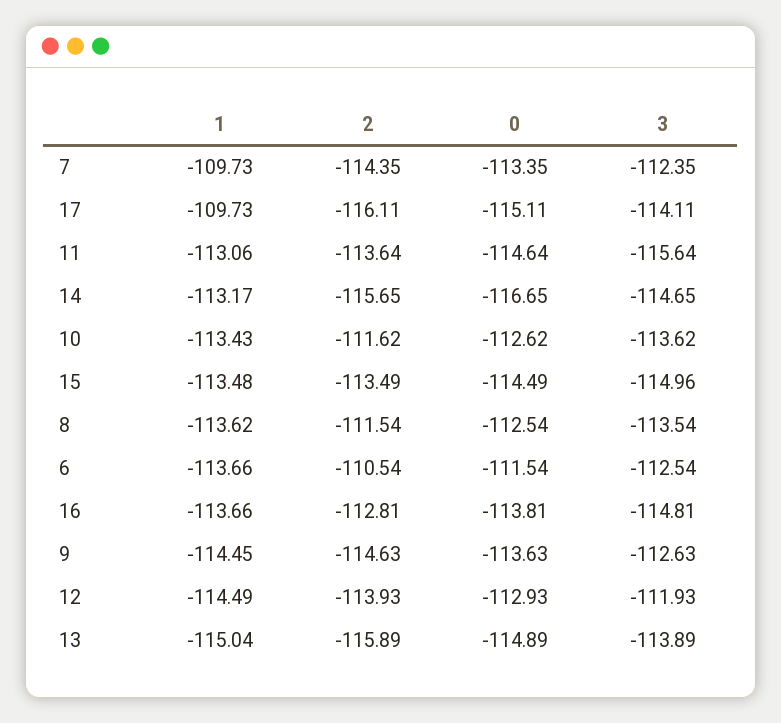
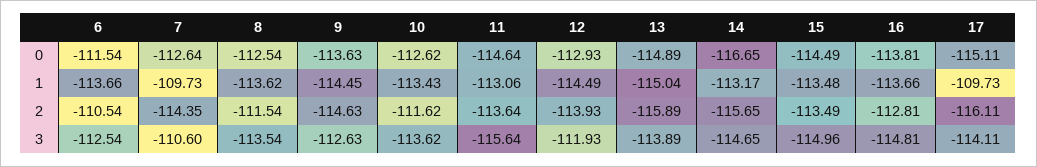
0, 7: -113.35 -> -112.64
3, 7: -112.35 -> -110.6

